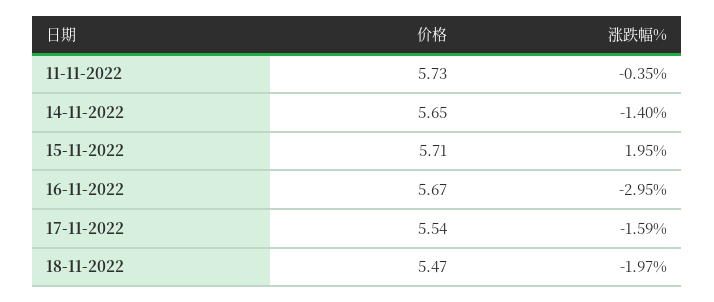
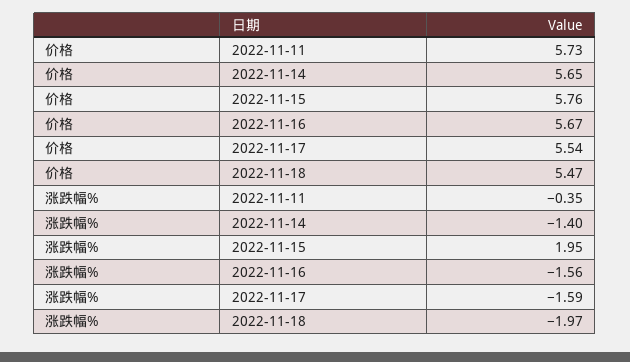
价格, 15-11-2022: 5.71 -> 5.76
涨跌幅%, 16-11-2022: -2.95 -> -1.56

